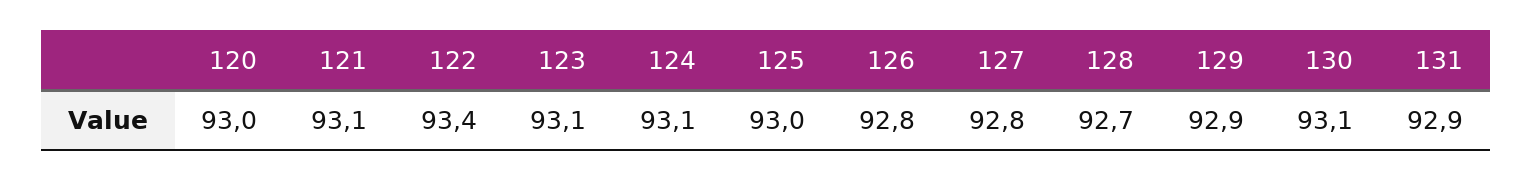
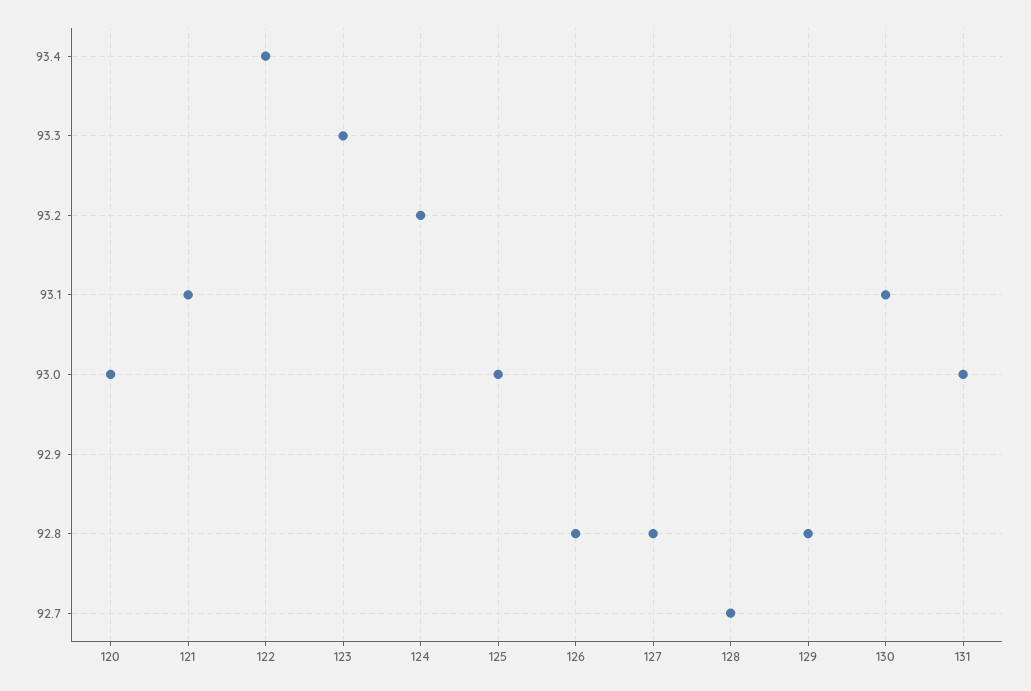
123: 93.1 -> 93.3
124: 93.1 -> 93.2
129: 92.9 -> 92.8
131: 92.9 -> 93

